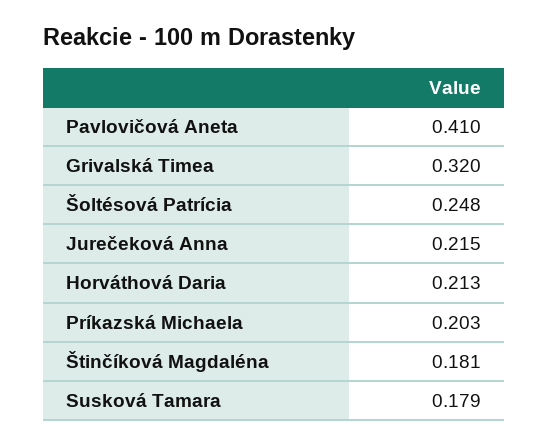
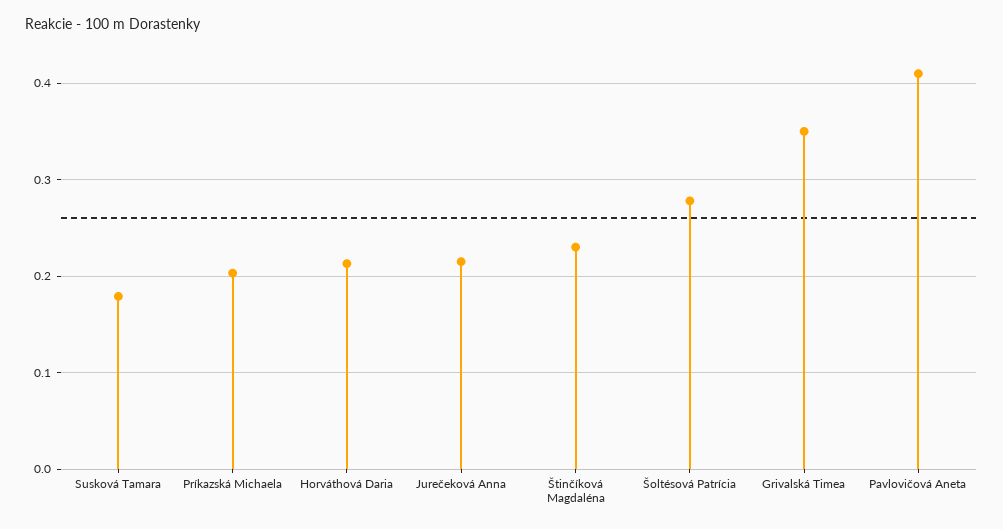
Grivalská Timea: 0.32 -> 0.35
Šoltésová Patrícia: 0.248 -> 0.28
Štinčíková Magdaléna: 0.181 -> 0.23

